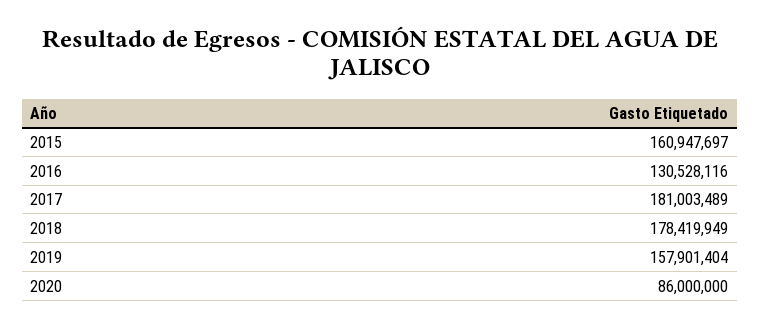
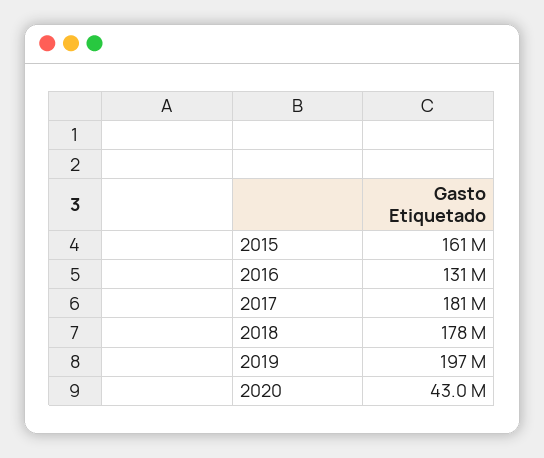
2019: 157901404 -> 197000000
2020: 86000000 -> 43000000

